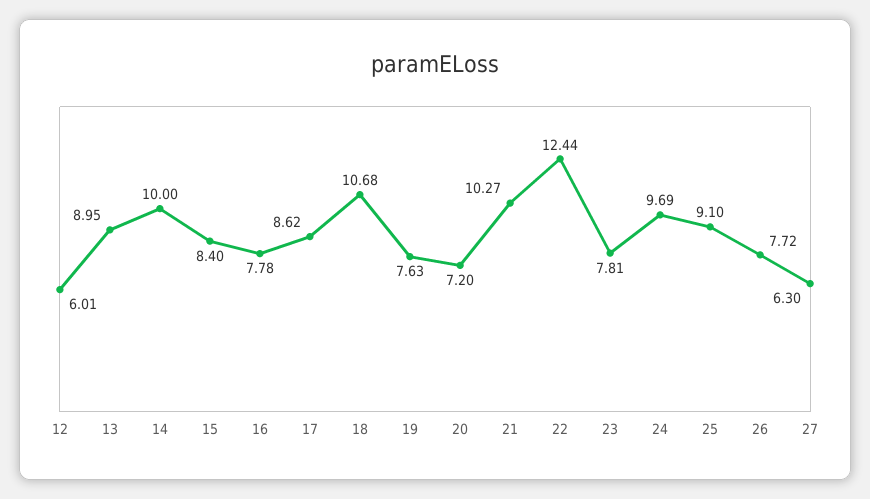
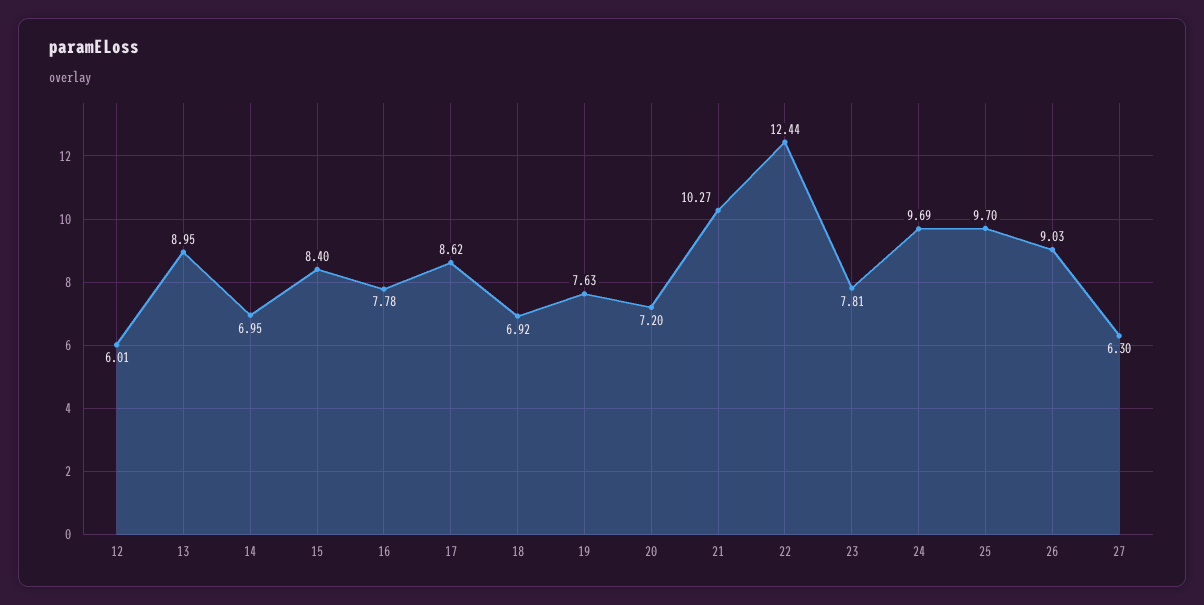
14: 10 -> 6.95
18: 10.68 -> 6.92
25: 9.1 -> 9.7
26: 7.72 -> 9.03

